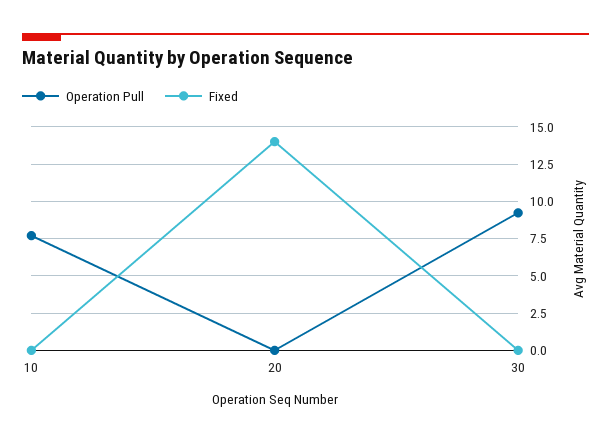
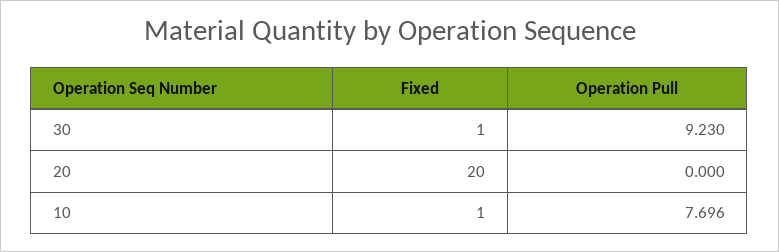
Fixed, 10: 0 -> 1
Fixed, 20: 14 -> 20
Fixed, 30: 0 -> 1

